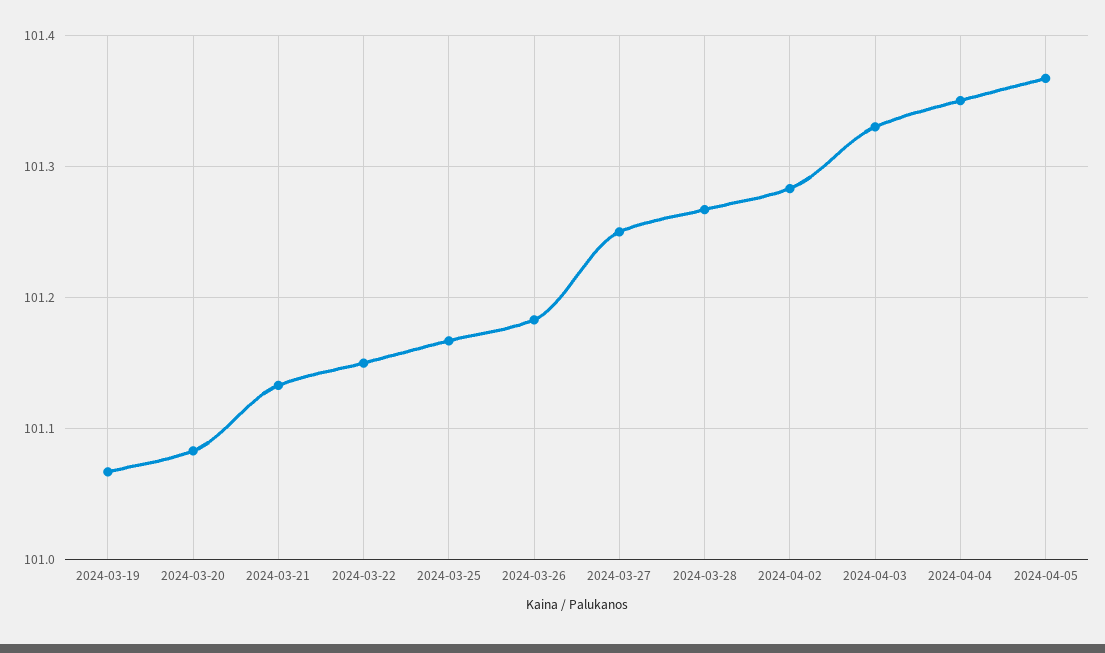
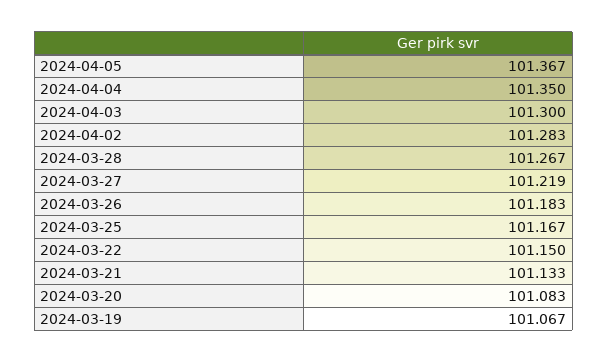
2024-03-27: 101.25 -> 101.219
2024-04-03: 101.33 -> 101.3

